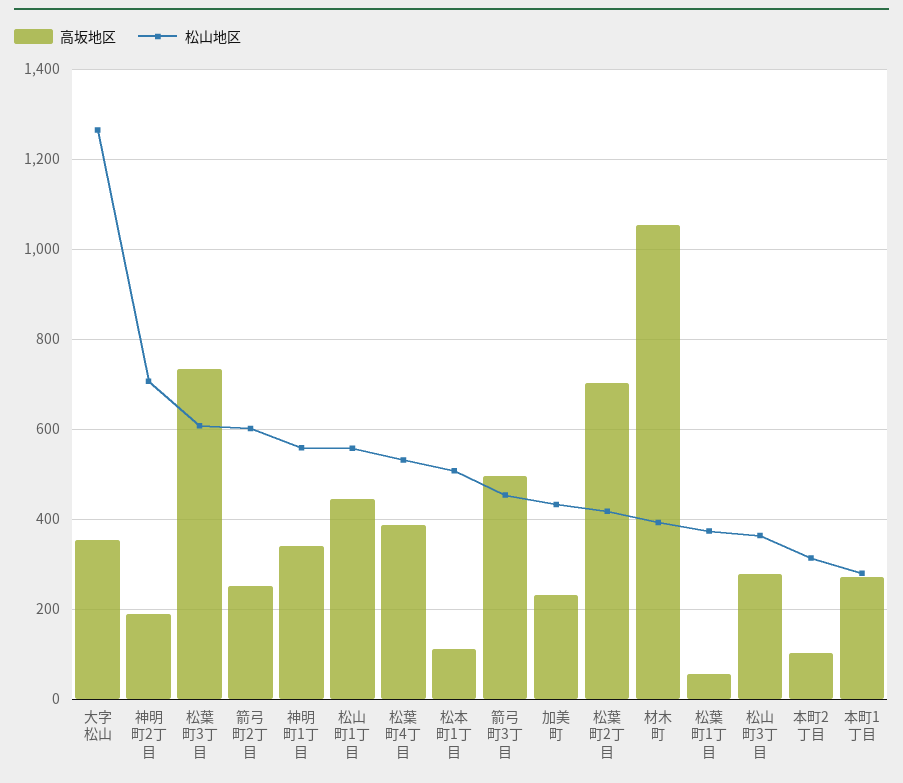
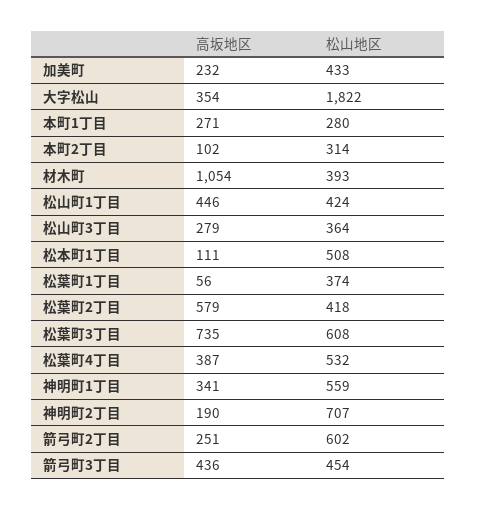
松山地区, 大字松山: 1260 -> 1822
松山地区, 松山町1丁目: 560 -> 424
高坂地区, 箭弓町3丁目: 500 -> 436
高坂地区, 松葉町2丁目: 700 -> 579

